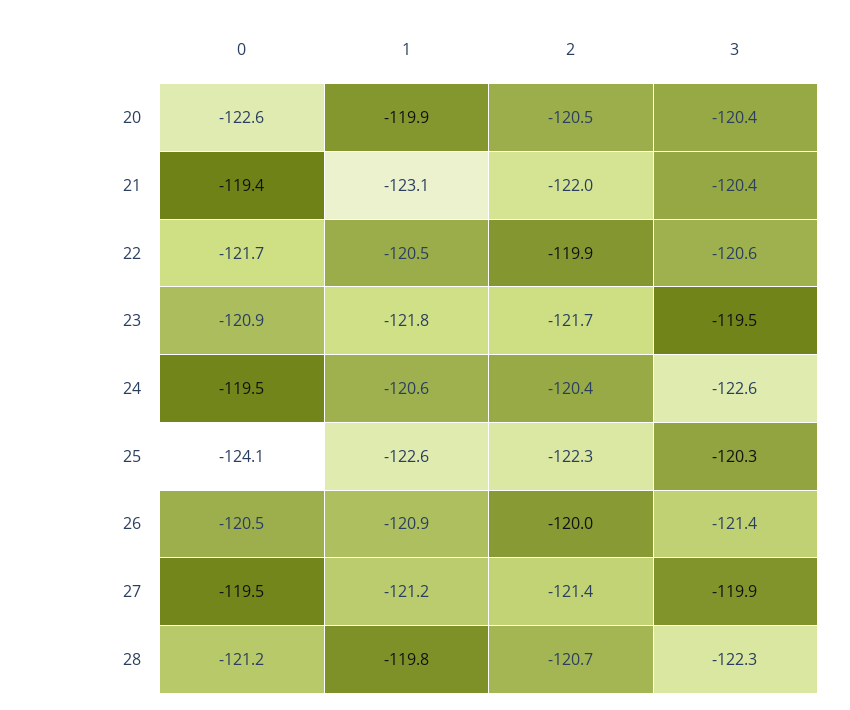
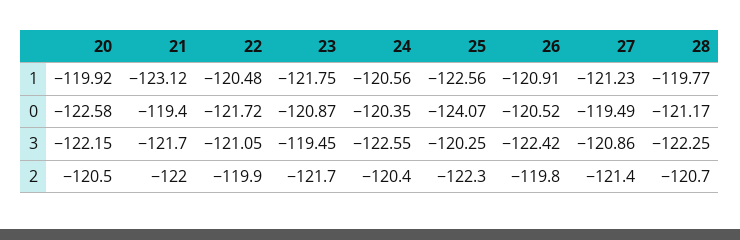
3, 20: -120.4 -> -122.15
3, 21: -120.4 -> -121.7
3, 22: -120.6 -> -121.05
0, 24: -119.5 -> -120.35
2, 26: -120 -> -119.8
3, 26: -121.4 -> -122.42
3, 27: -119.9 -> -120.86

